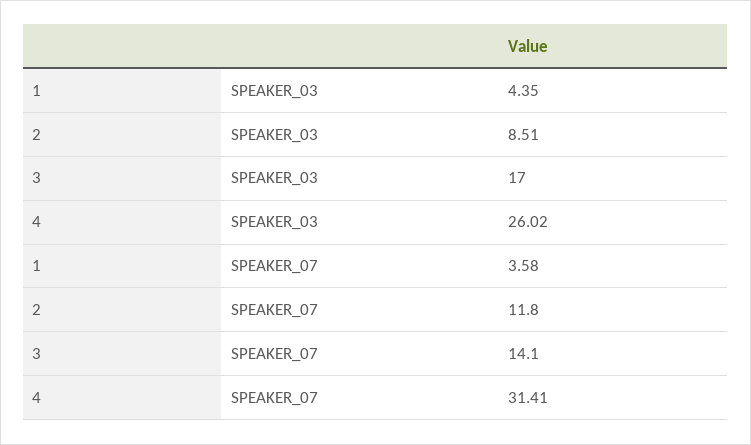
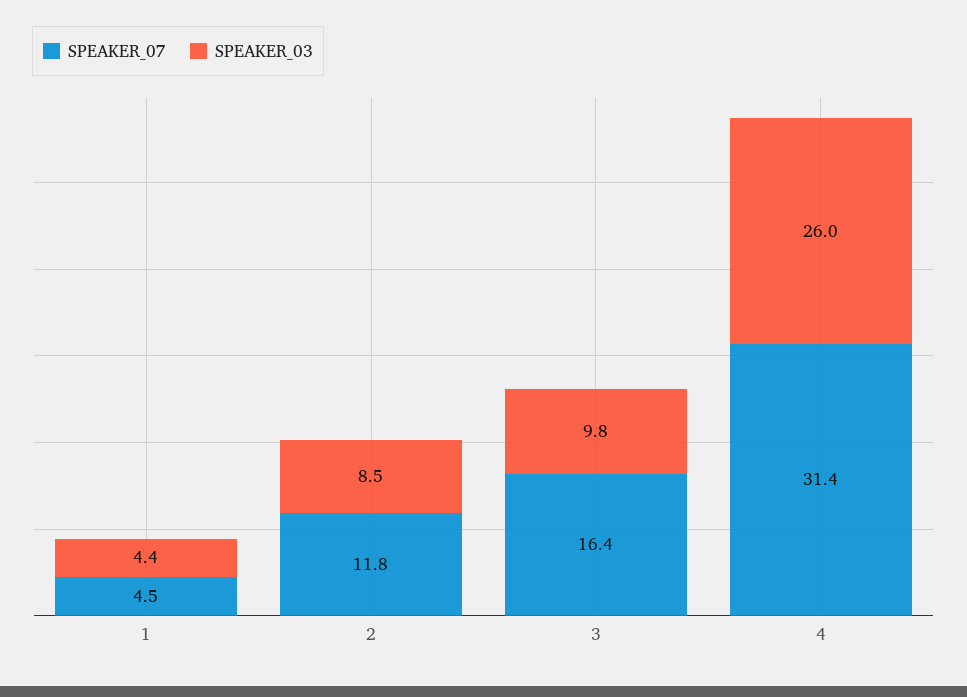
SPEAKER_03, 3: 17 -> 9.8
SPEAKER_07, 1: 3.58 -> 4.5
SPEAKER_07, 3: 14.1 -> 16.4

